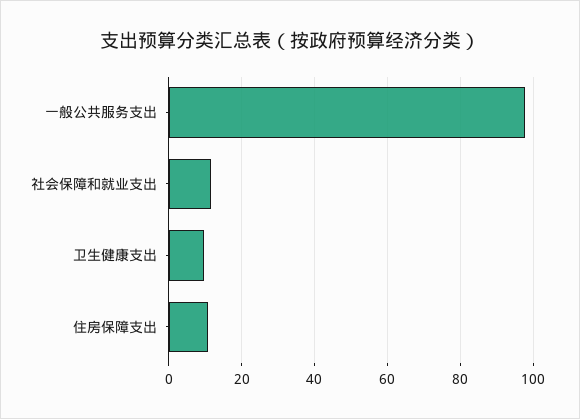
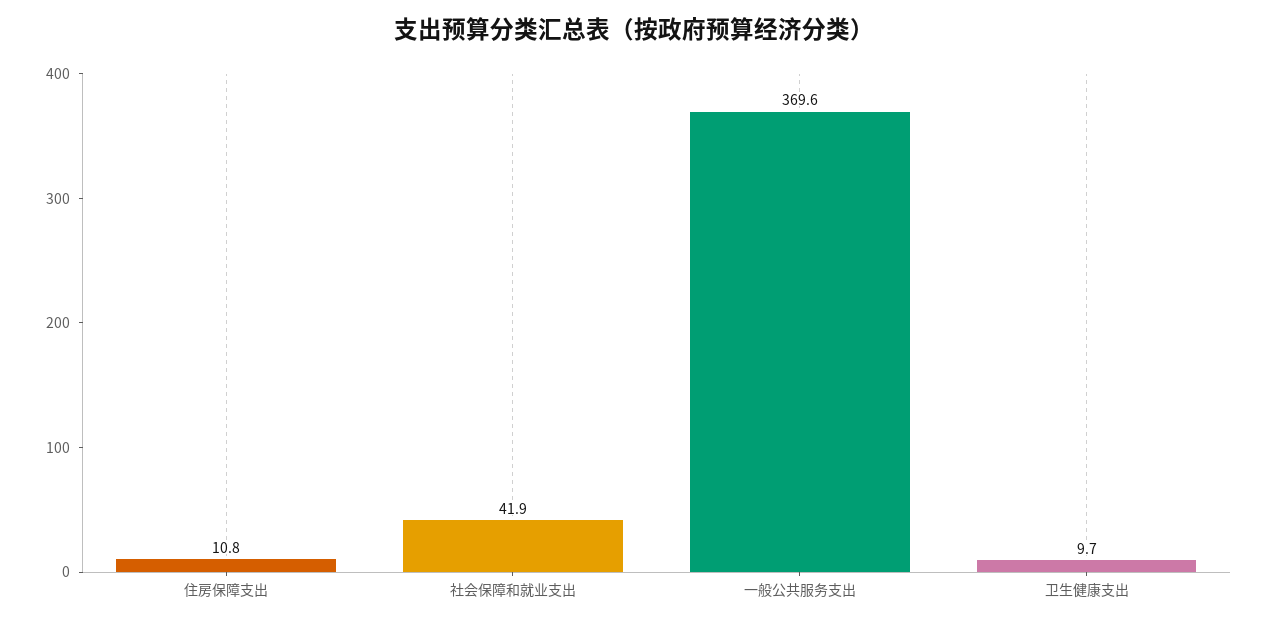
一般公共服务支出: 98 -> 369.6
社会保障和就业支出: 12 -> 41.9

